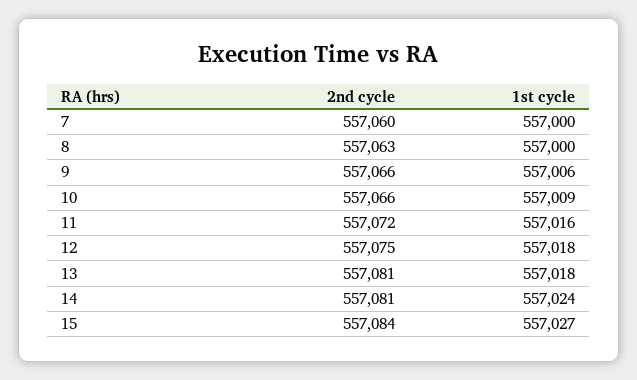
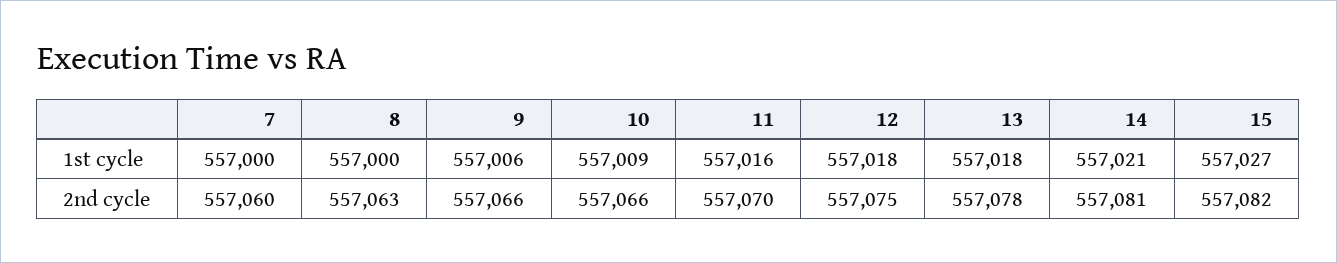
2nd cycle, 11: 557072 -> 557070
2nd cycle, 13: 557081 -> 557078
1st cycle, 14: 557024 -> 557021
2nd cycle, 15: 557084 -> 557082

